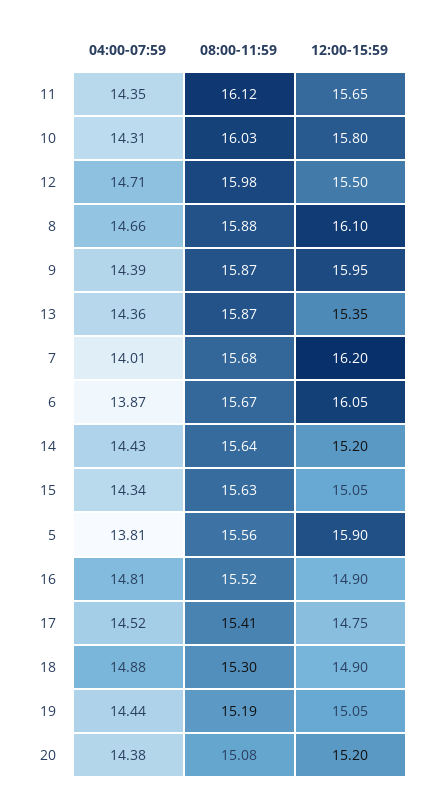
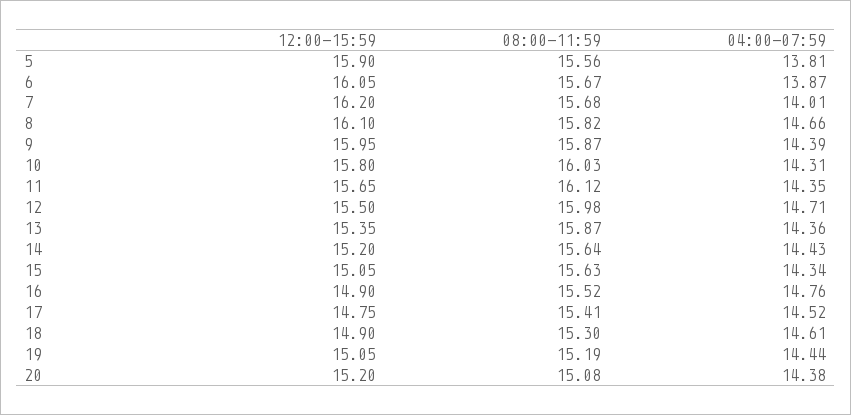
08:00-11:59, 8: 15.88 -> 15.82
04:00-07:59, 16: 14.81 -> 14.76
04:00-07:59, 18: 14.88 -> 14.61

